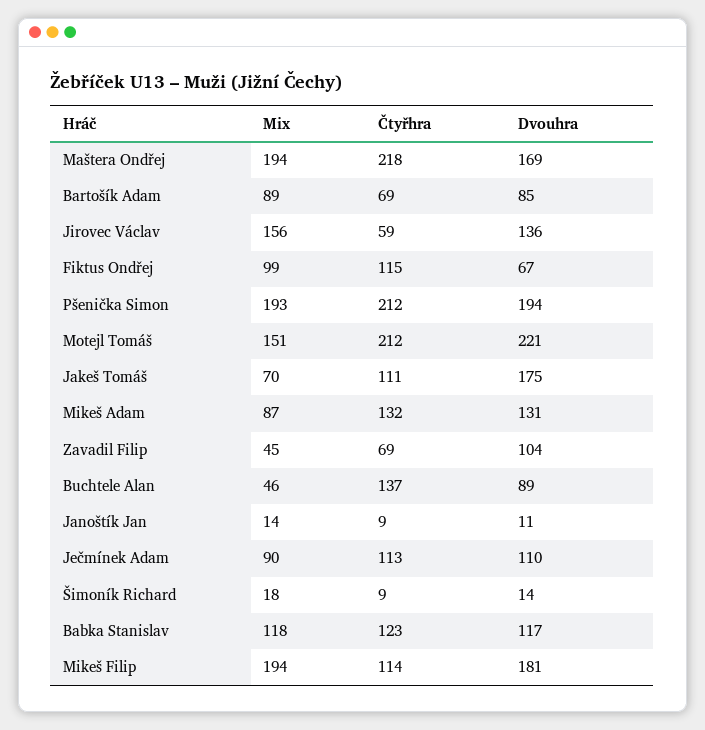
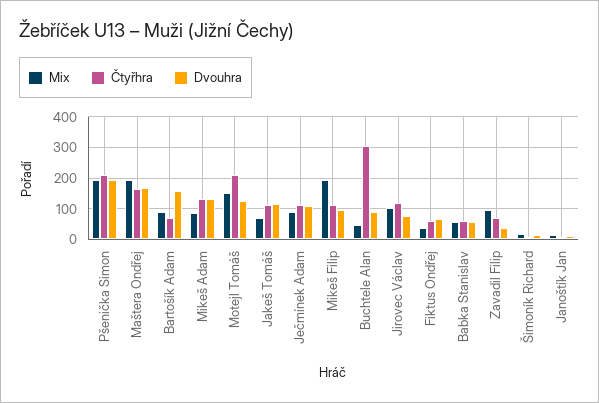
Čtyřhra, Maštera Ondřej: 218 -> 160
Dvouhra, Bartošík Adam: 85 -> 160
Mix, Jirovec Václav: 156 -> 100
Čtyřhra, Jirovec Václav: 59 -> 120
Dvouhra, Jirovec Václav: 136 -> 80
Mix, Fiktus Ondřej: 99 -> 40
Čtyřhra, Fiktus Ondřej: 115 -> 60
Dvouhra, Motejl Tomáš: 221 -> 120
Dvouhra, Jakeš Tomáš: 175 -> 120
Mix, Zavadil Filip: 45 -> 100
Dvouhra, Zavadil Filip: 104 -> 40
Čtyřhra, Buchtele Alan: 137 -> 300
Mix, Babka Stanislav: 118 -> 60
Čtyřhra, Babka Stanislav: 123 -> 60
Dvouhra, Babka Stanislav: 117 -> 60
Dvouhra, Mikeš Filip: 181 -> 100

